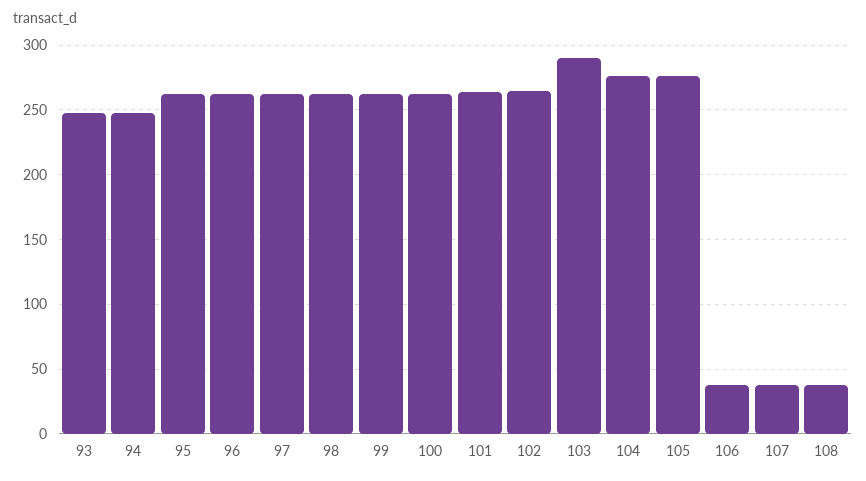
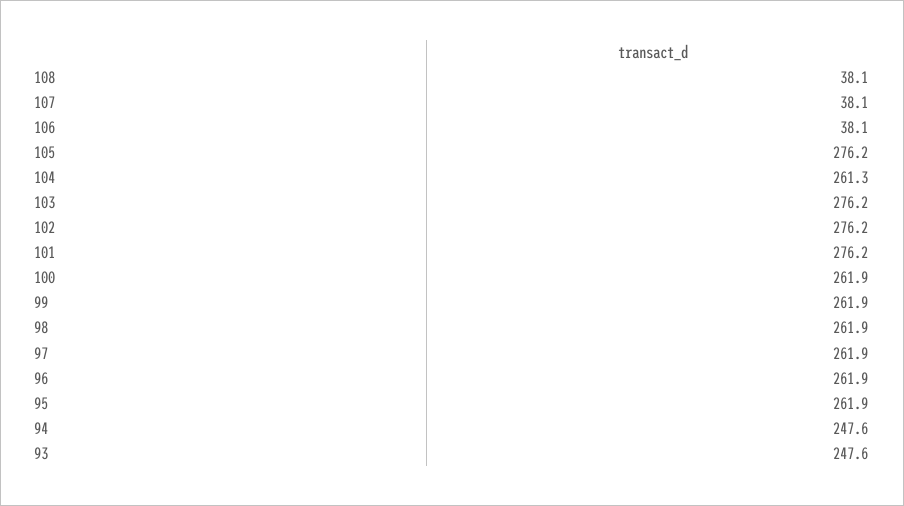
101: 265 -> 276.2
102: 265 -> 276.2
103: 290 -> 276.2
104: 275 -> 261.3

